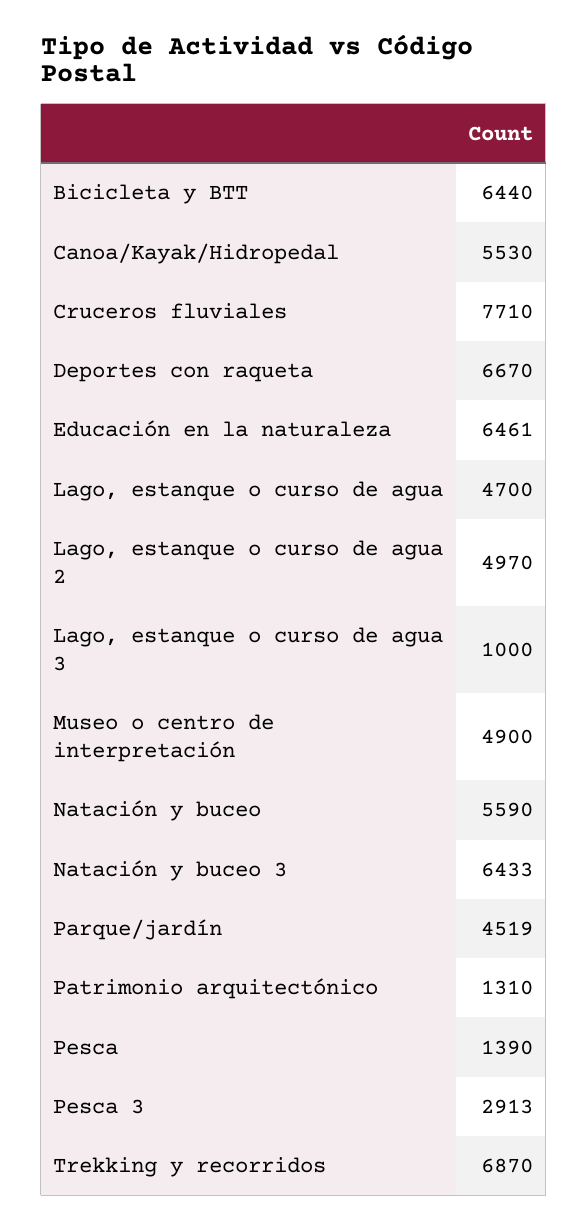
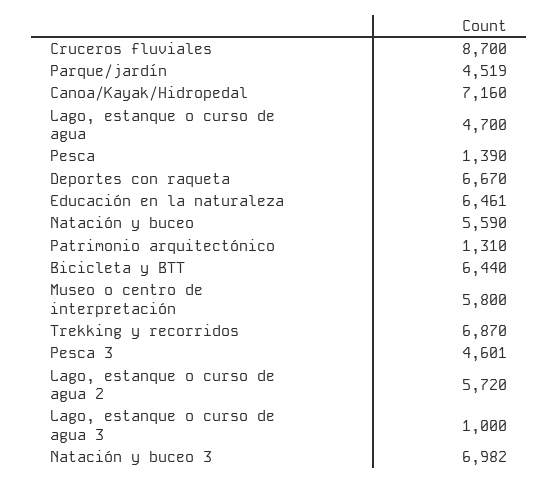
Canoa/Kayak/Hidropedal: 5530 -> 7160
Cruceros fluviales: 7710 -> 8700
Lago, estanque o curso de agua 2: 4970 -> 5720
Museo o centro de interpretación: 4900 -> 5800
Natación y buceo 3: 6433 -> 6982
Pesca 3: 2913 -> 4601

